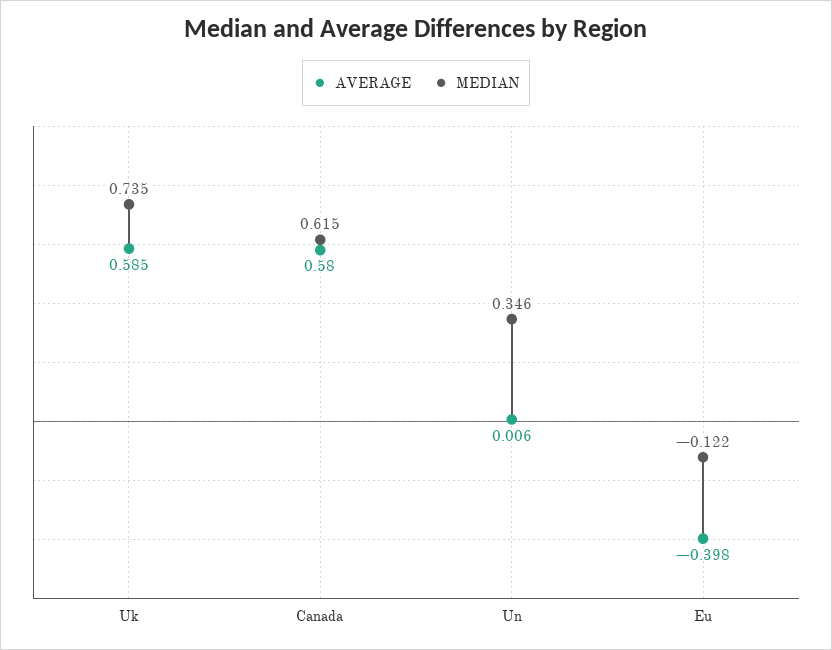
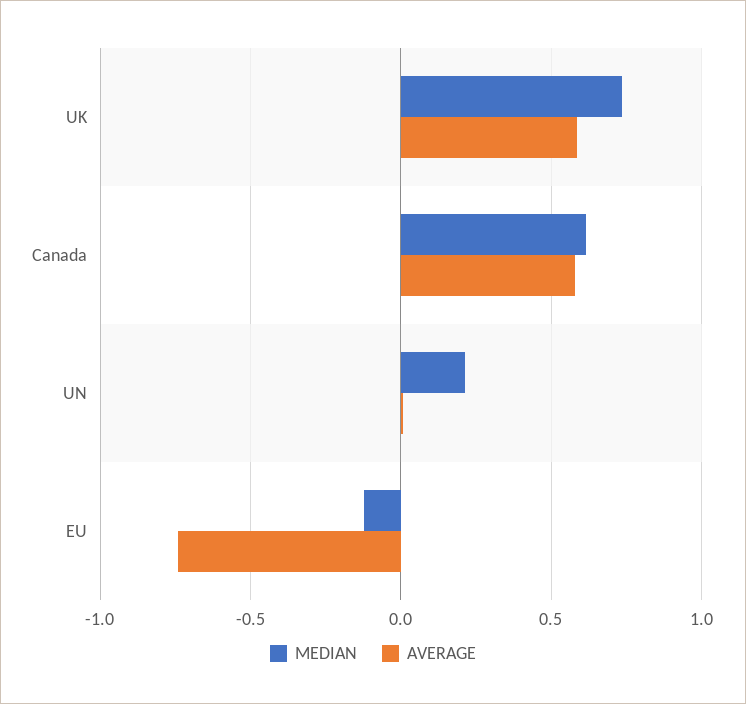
MEDIAN, Un: 0.346 -> 0.2
AVERAGE, Eu: -0.398 -> -0.75

